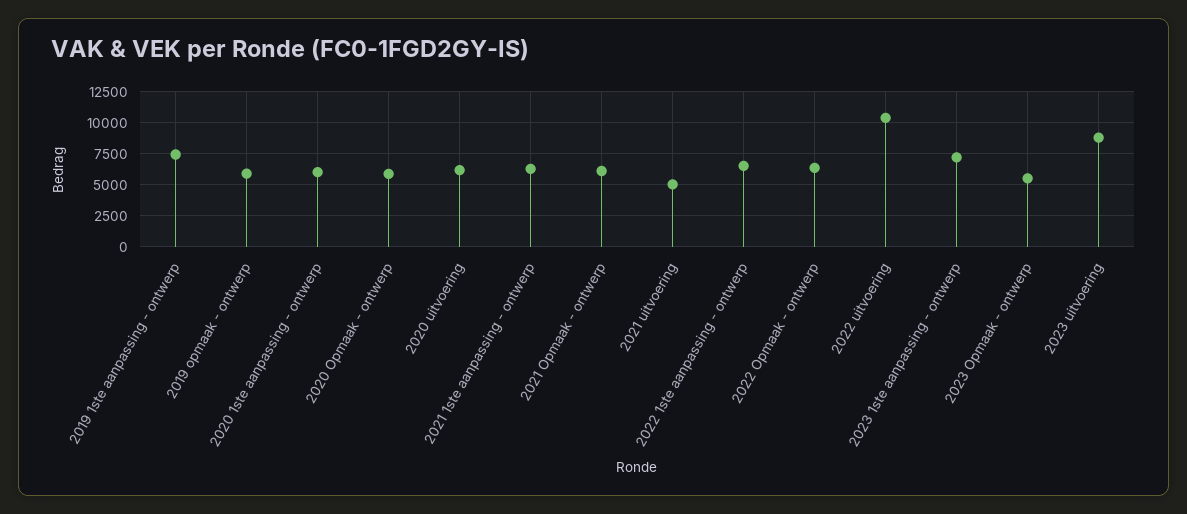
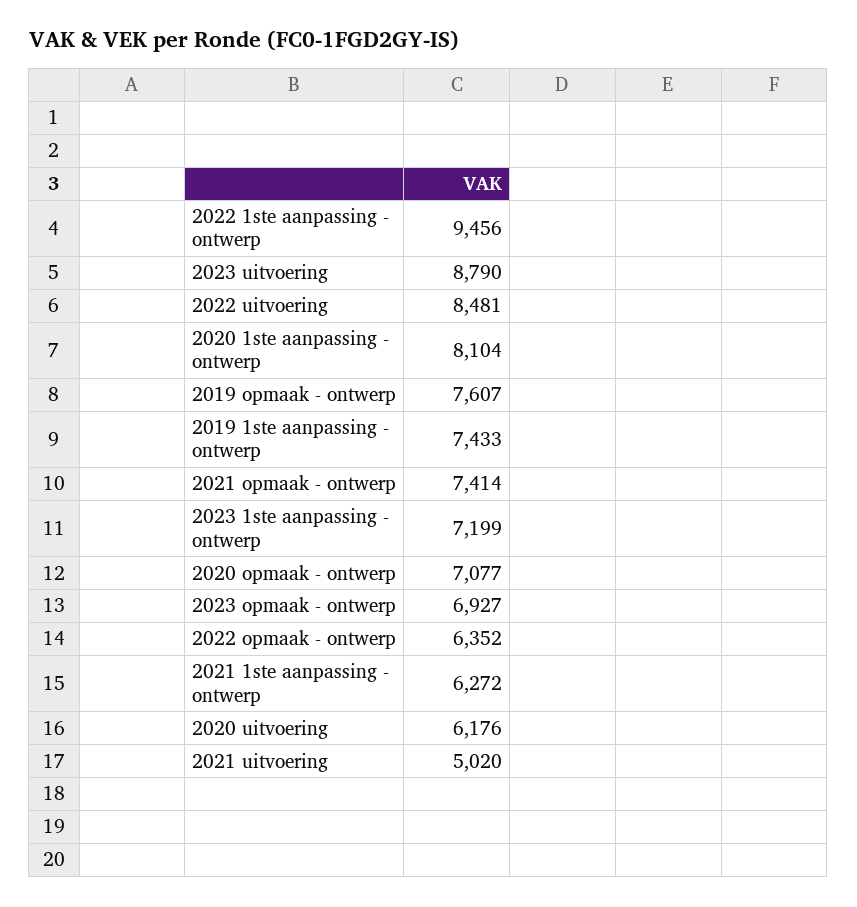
2019 opmaak - ontwerp: 6000 -> 7607
2020 1ste aanpassing - ontwerp: 6000 -> 8104
2020 Opmaak - ontwerp: 6000 -> 7077
2021 Opmaak - ontwerp: 6000 -> 7414
2022 1ste aanpassing - ontwerp: 6500 -> 9456
2022 uitvoering: 10500 -> 8481
2023 Opmaak - ontwerp: 5500 -> 6927

